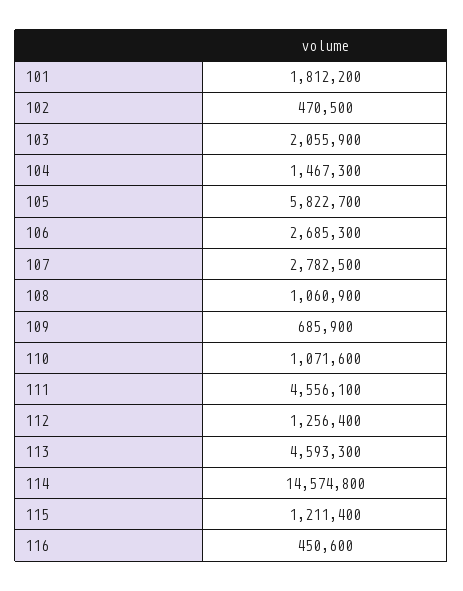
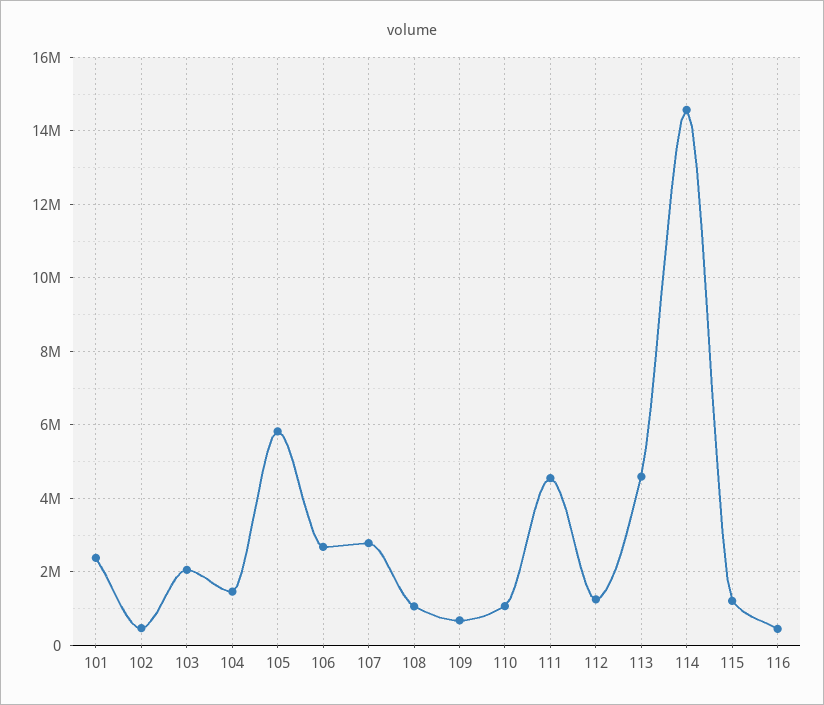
101: 1812200 -> 2400000

